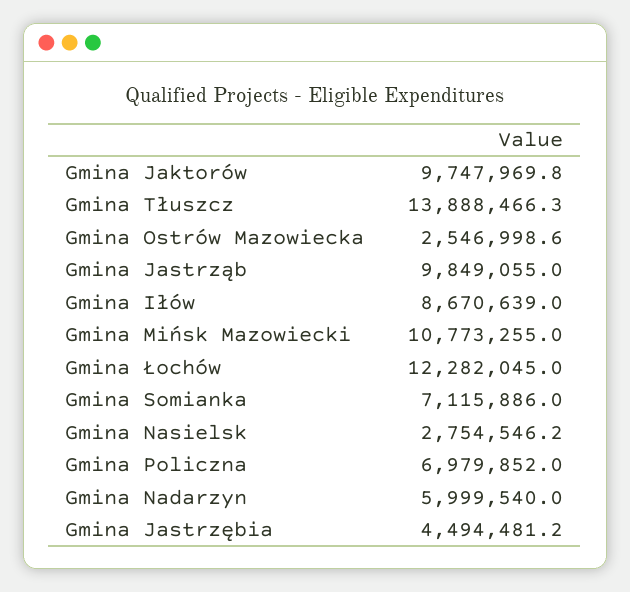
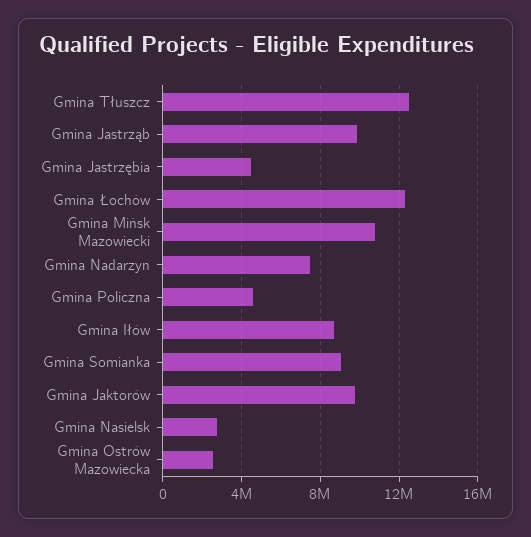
Gmina Tłuszcz: 13888466.3 -> 12500000
Gmina Somianka: 7115886 -> 9000000
Gmina Policzna: 6979852 -> 4500000
Gmina Nadarzyn: 5999540 -> 7500000

